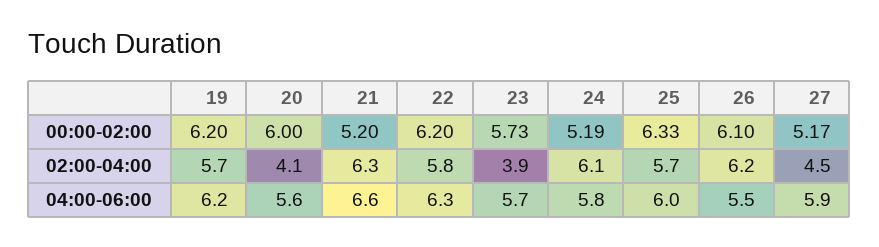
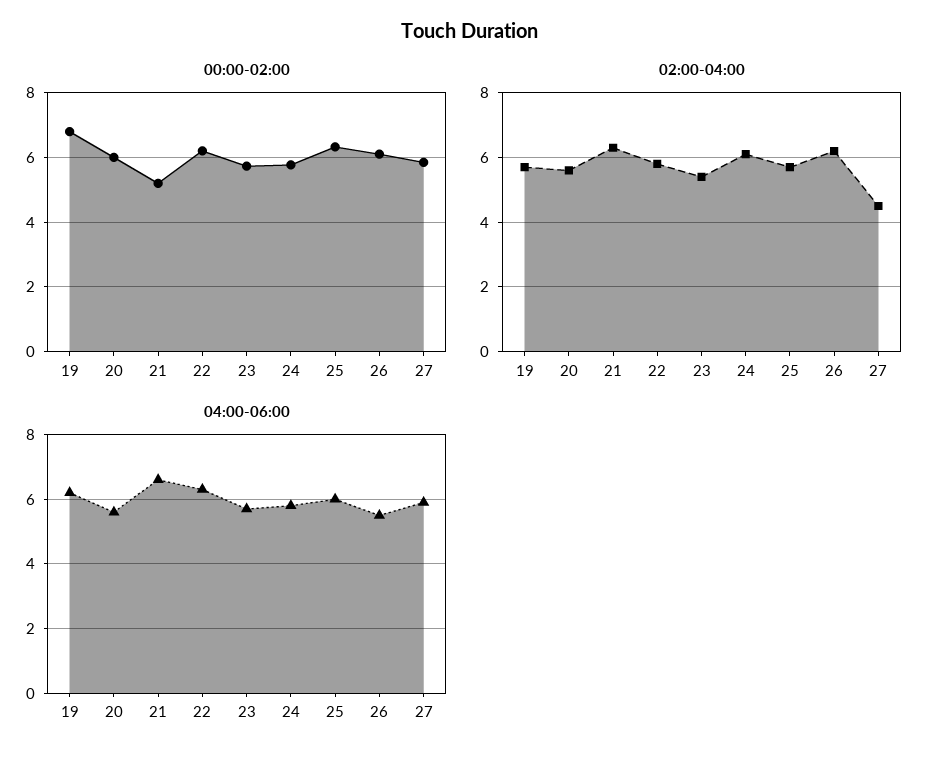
00:00-02:00, 19: 6.2 -> 6.8
00:00-02:00, 24: 5.19 -> 5.8
00:00-02:00, 27: 5.17 -> 5.8
02:00-04:00, 20: 4.1 -> 5.5
02:00-04:00, 23: 3.9 -> 5.5

